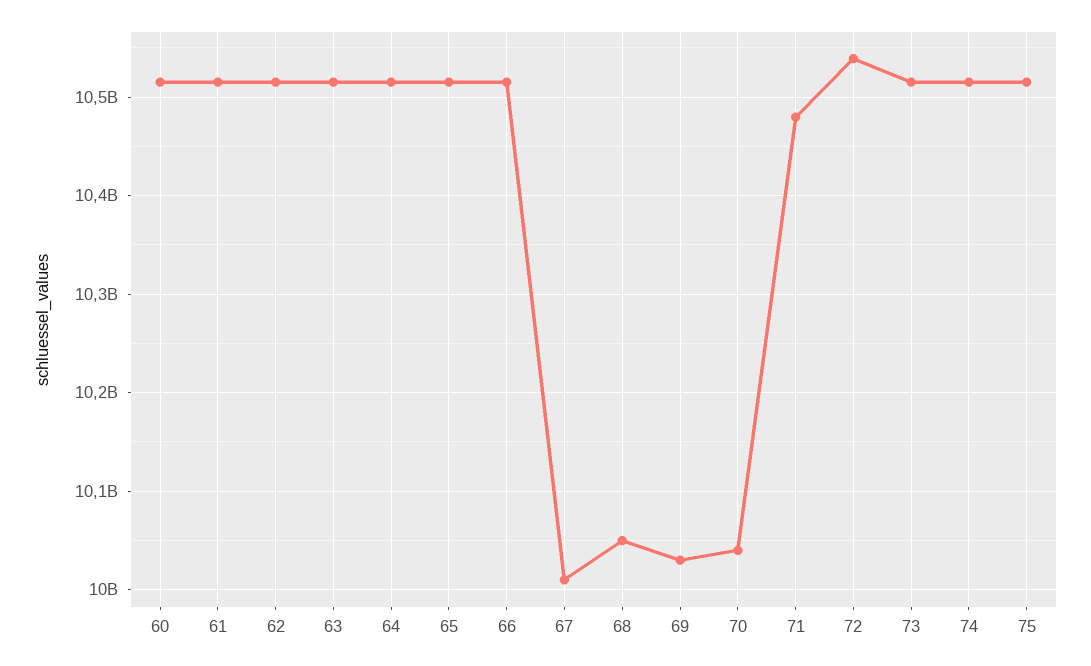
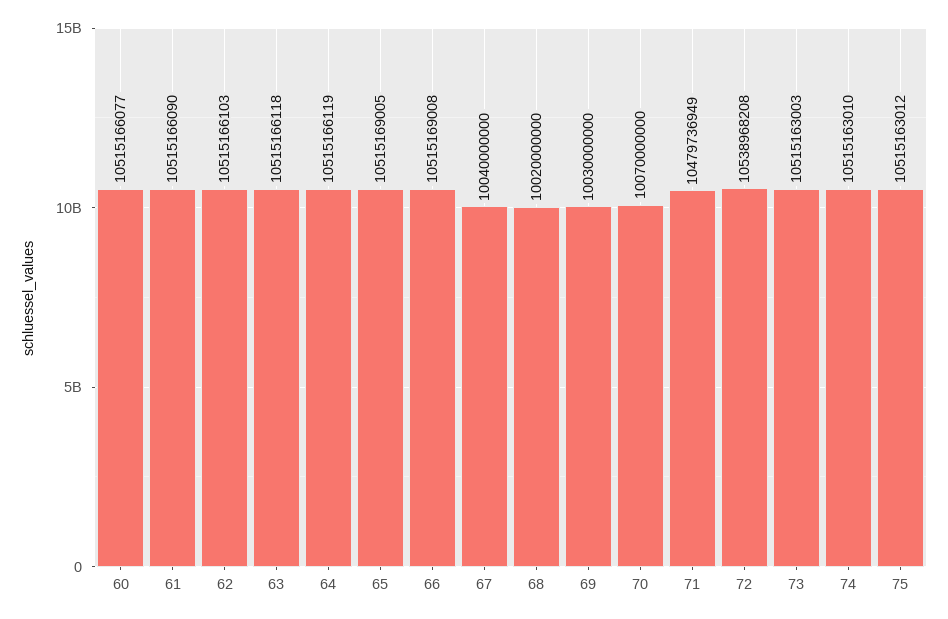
67: 10010000000 -> 10040000000
68: 10050000000 -> 10020000000
70: 10040000000 -> 10070000000

